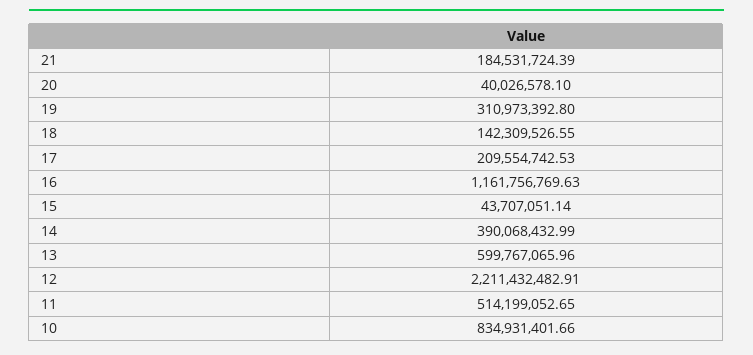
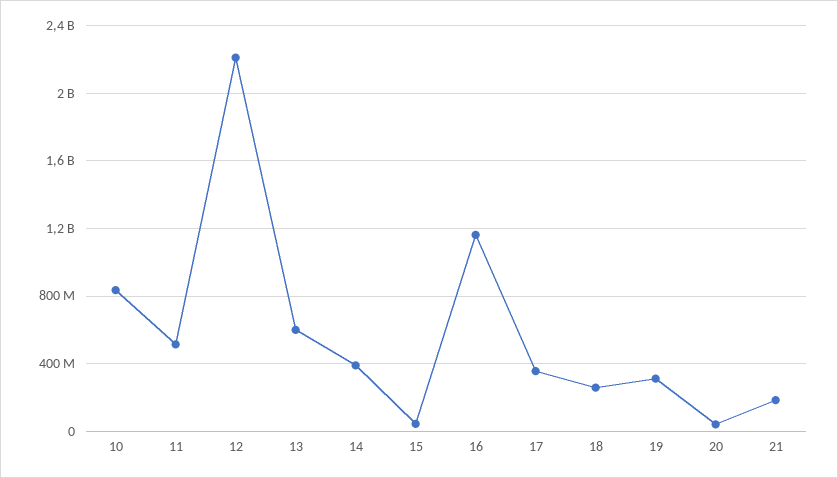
18: 142309526.55 -> 250000000
17: 209554742.53 -> 350000000

